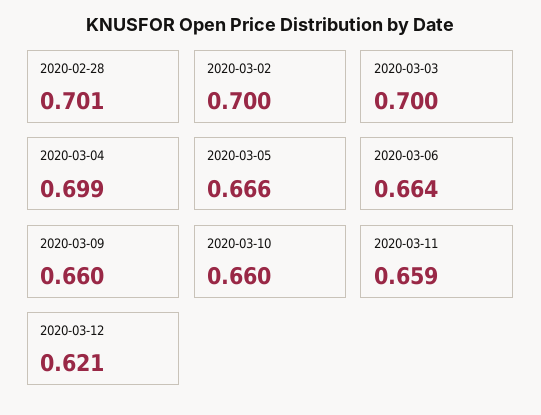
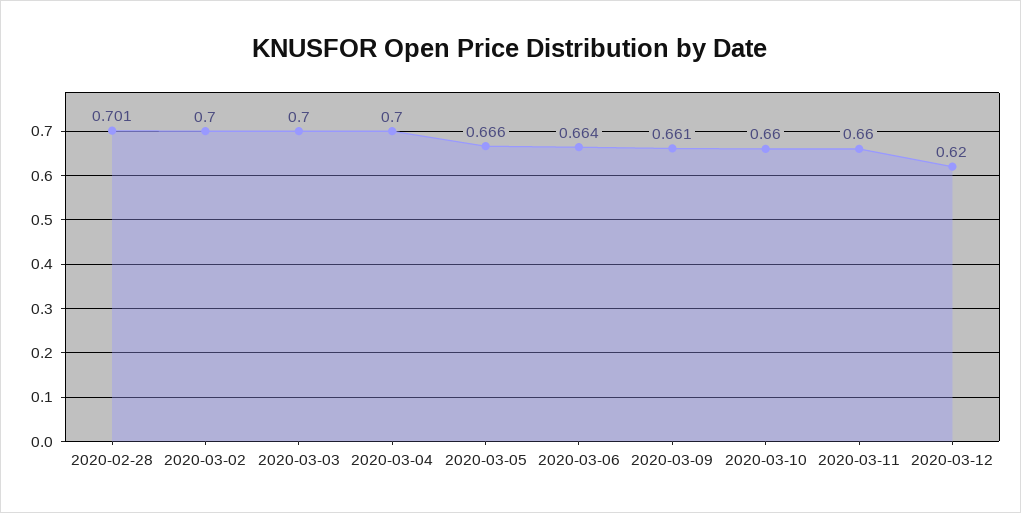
2020-03-04: 0.699 -> 0.7
2020-03-09: 0.66 -> 0.661
2020-03-11: 0.659 -> 0.66
2020-03-12: 0.621 -> 0.62

